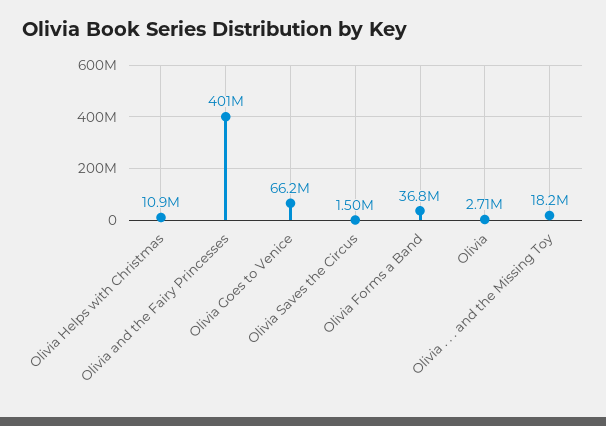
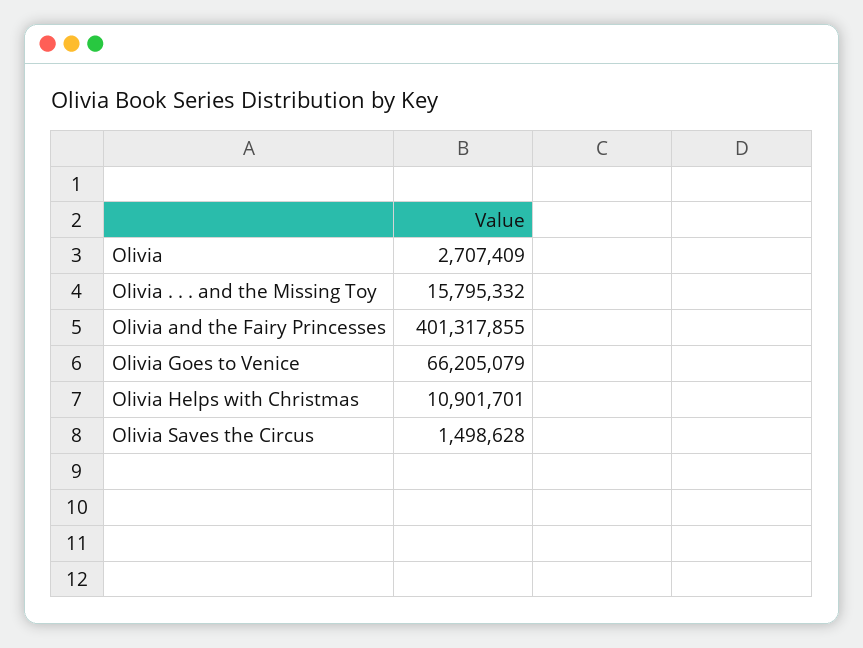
Olivia Forms a Band: 36800000 -> none
Olivia . . . and the Missing Toy: 18200000 -> 15795332

